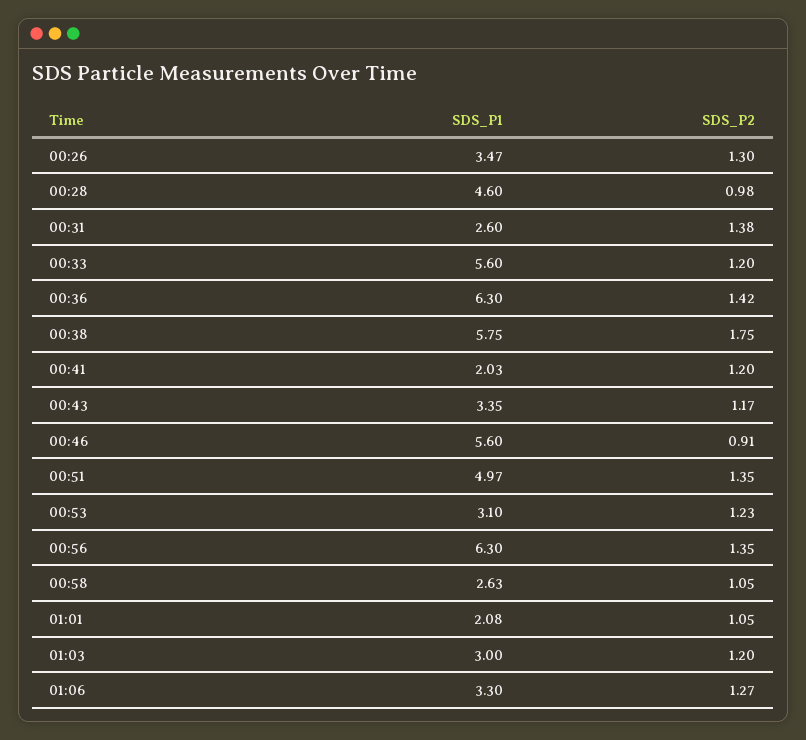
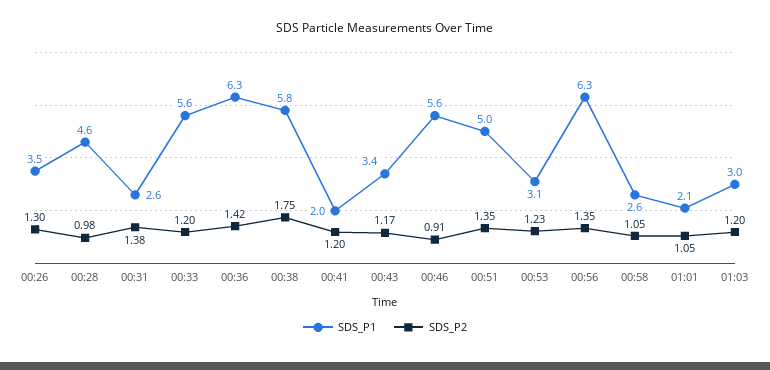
SDS_P1, 01:06: 3.3 -> none
SDS_P2, 01:06: 1.27 -> none

